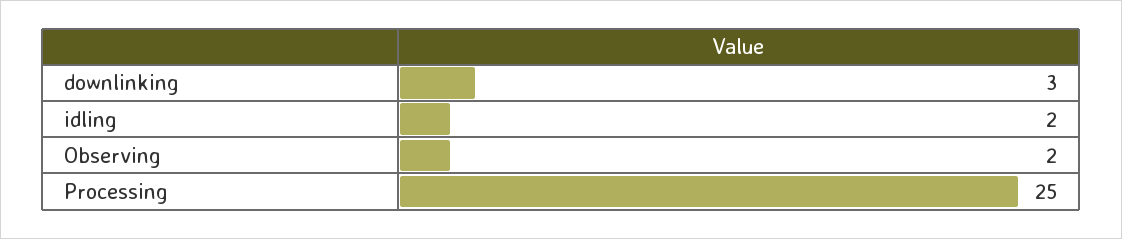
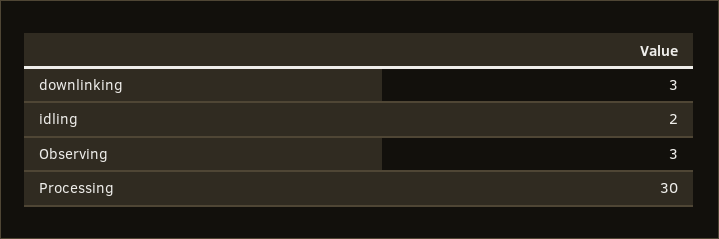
Observing: 2 -> 3
Processing: 25 -> 30

